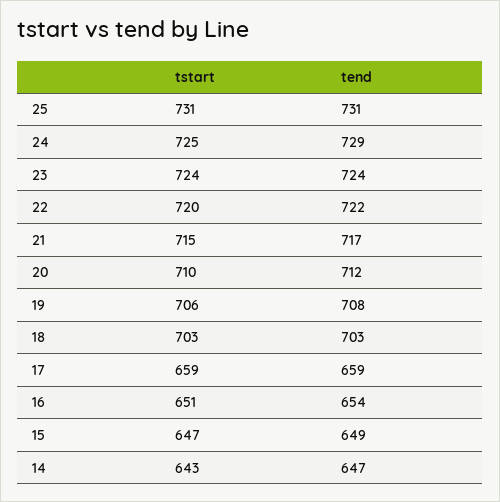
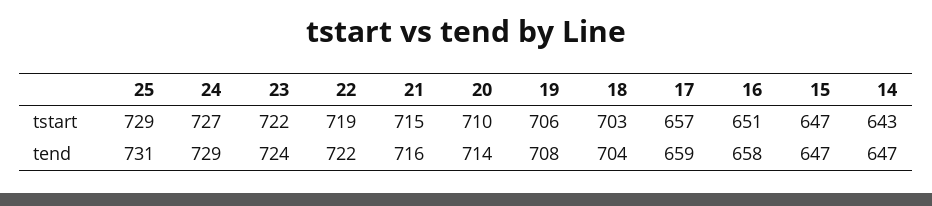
tstart, 25: 731 -> 729
tstart, 24: 725 -> 727
tstart, 23: 724 -> 722
tstart, 22: 720 -> 719
tend, 21: 717 -> 716
tend, 20: 712 -> 714
tend, 18: 703 -> 704
tstart, 17: 659 -> 657
tend, 16: 654 -> 658
tend, 15: 649 -> 647

